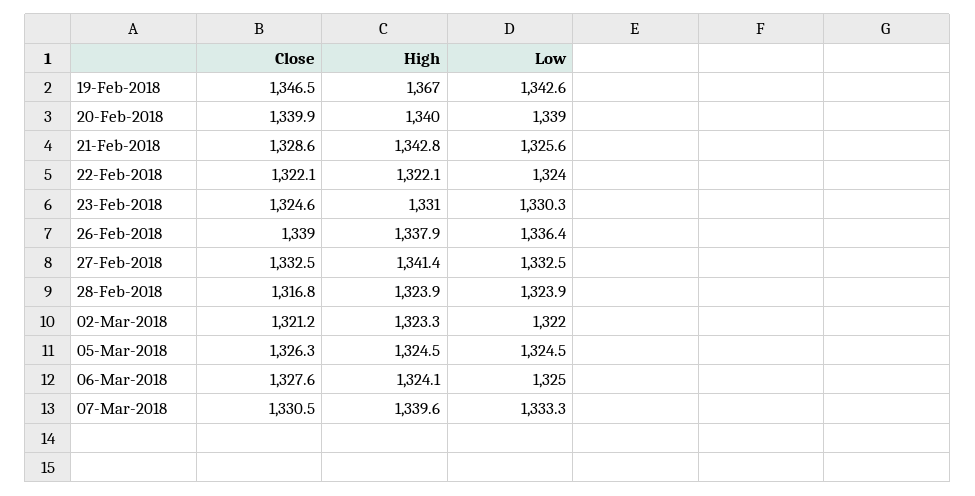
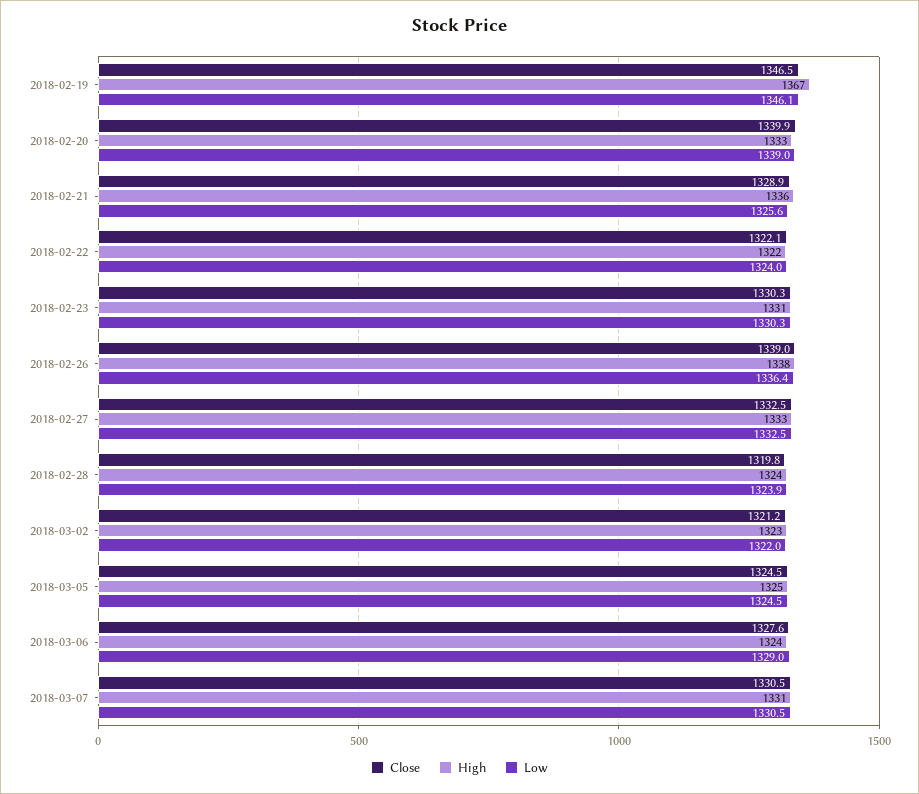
Low, 19-Feb-2018: 1342.6 -> 1346.1
High, 20-Feb-2018: 1340 -> 1333
Close, 21-Feb-2018: 1328.6 -> 1328.9
High, 21-Feb-2018: 1342.8 -> 1336
Close, 23-Feb-2018: 1324.6 -> 1330.3
High, 27-Feb-2018: 1341.4 -> 1333
Close, 28-Feb-2018: 1316.8 -> 1319.8
Close, 05-Mar-2018: 1326.3 -> 1324.5
Low, 06-Mar-2018: 1325 -> 1329
High, 07-Mar-2018: 1339.6 -> 1331
Low, 07-Mar-2018: 1333.3 -> 1330.5

